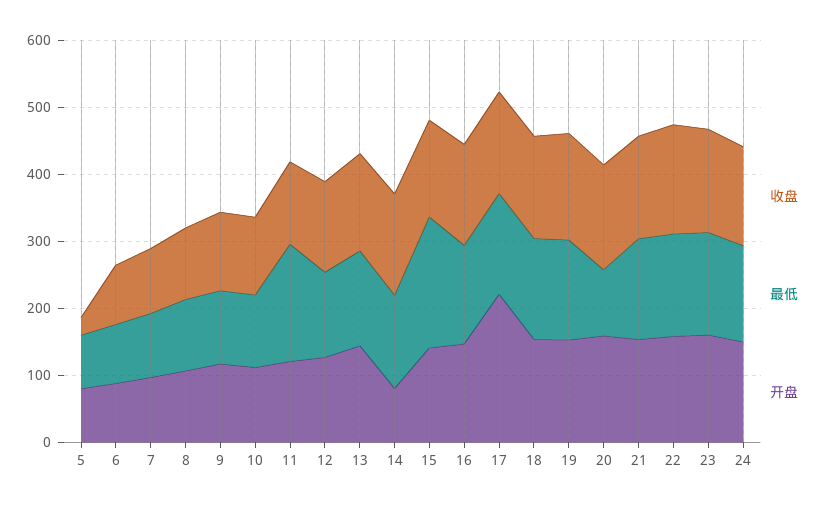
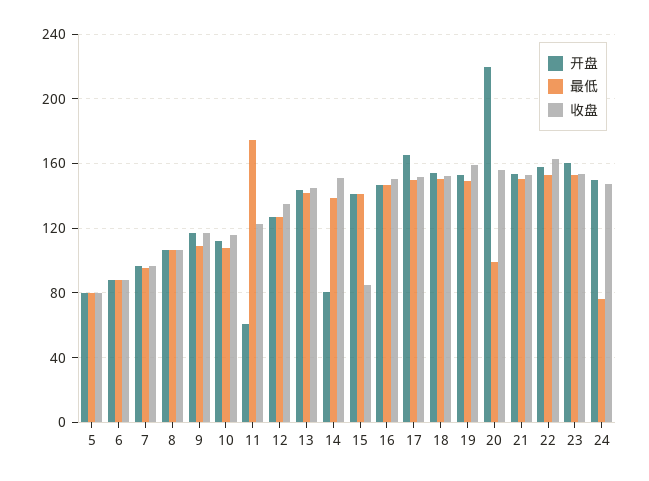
收盘, 5: 20 -> 80
开盘, 11: 120 -> 60
收盘, 15: 140 -> 85
最低, 15: 200 -> 140
开盘, 17: 220 -> 165
开盘, 20: 160 -> 220
最低, 24: 140 -> 75

